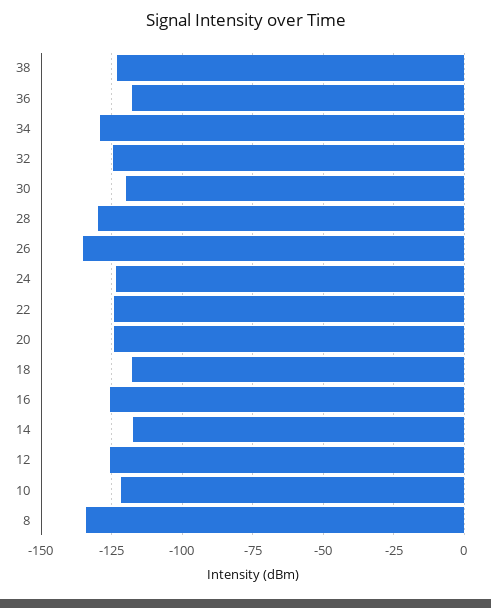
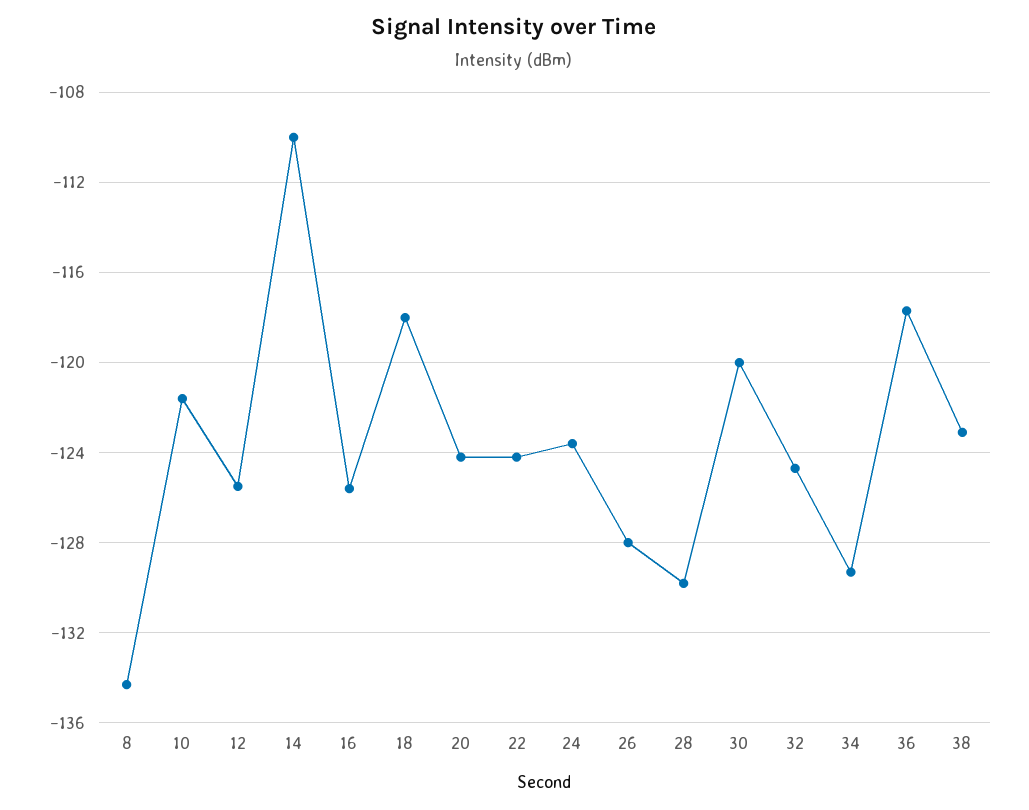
26: -135 -> -128
14: -117.5 -> -110

